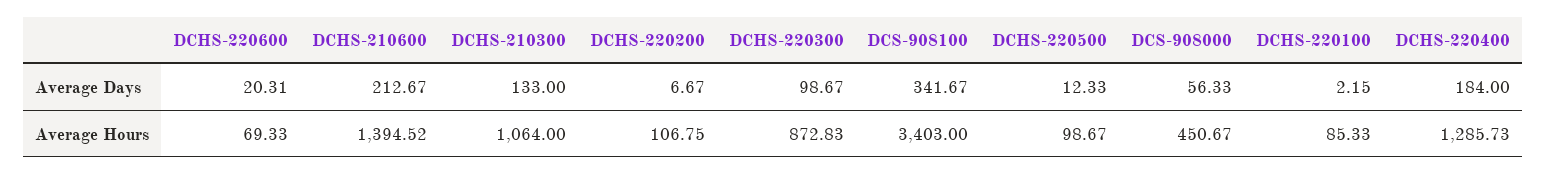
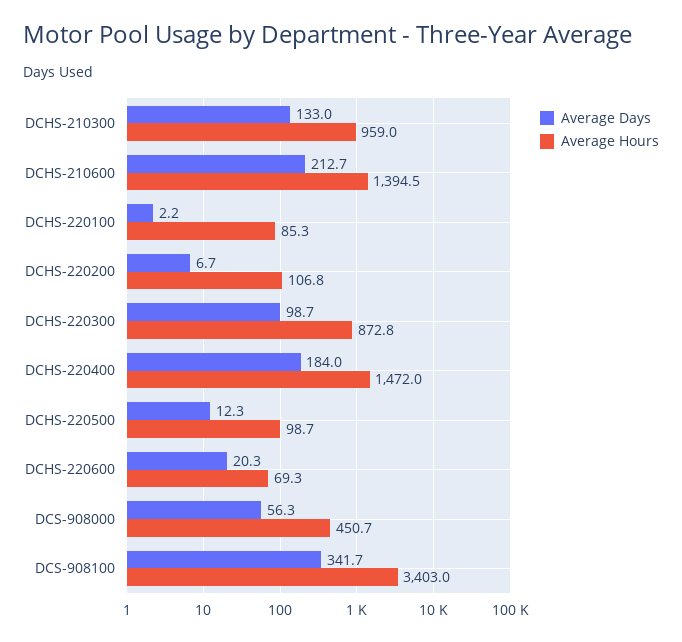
Average Hours, DCHS-210300: 1064 -> 959
Average Hours, DCHS-220400: 1285.73 -> 1472

